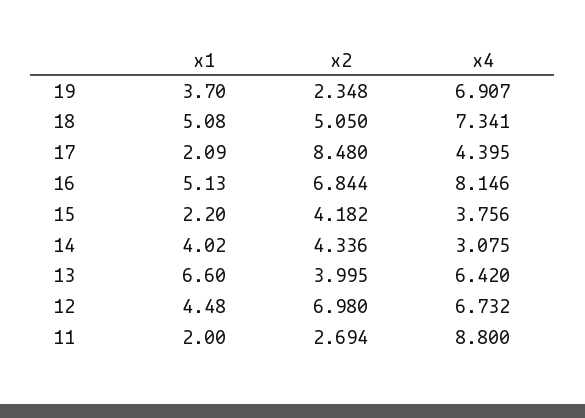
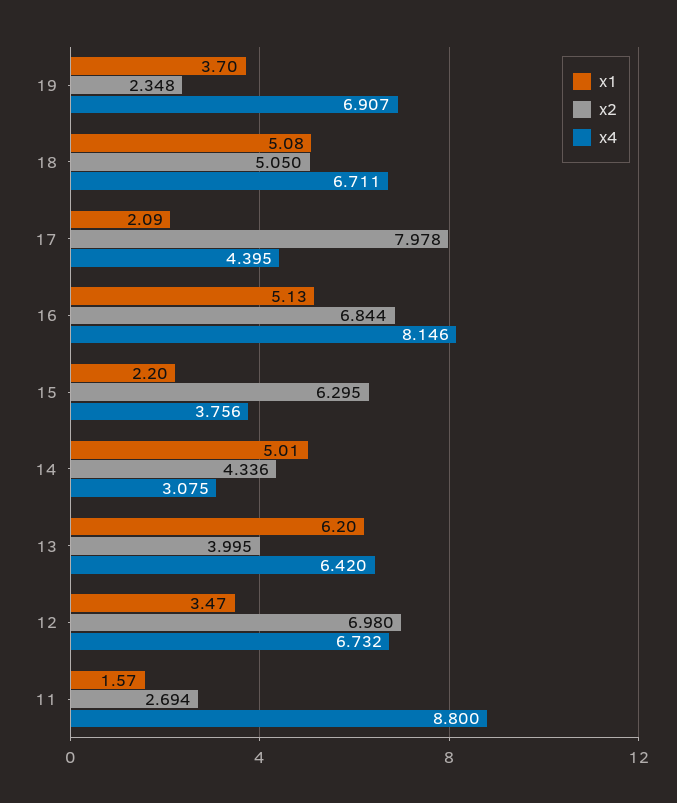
x4, 18: 7.341 -> 6.711
x2, 17: 8.48 -> 7.978
x2, 15: 4.182 -> 6.295
x1, 14: 4.02 -> 5.01
x1, 13: 6.6 -> 6.2
x1, 12: 4.48 -> 3.47
x1, 11: 2 -> 1.57

